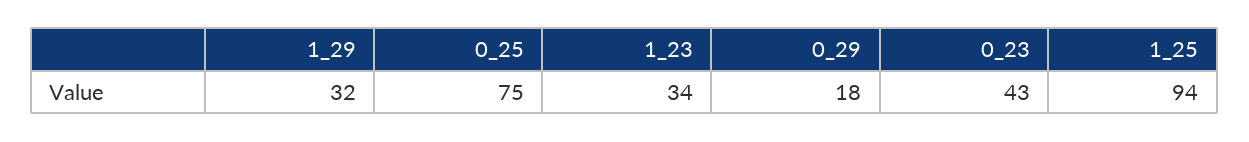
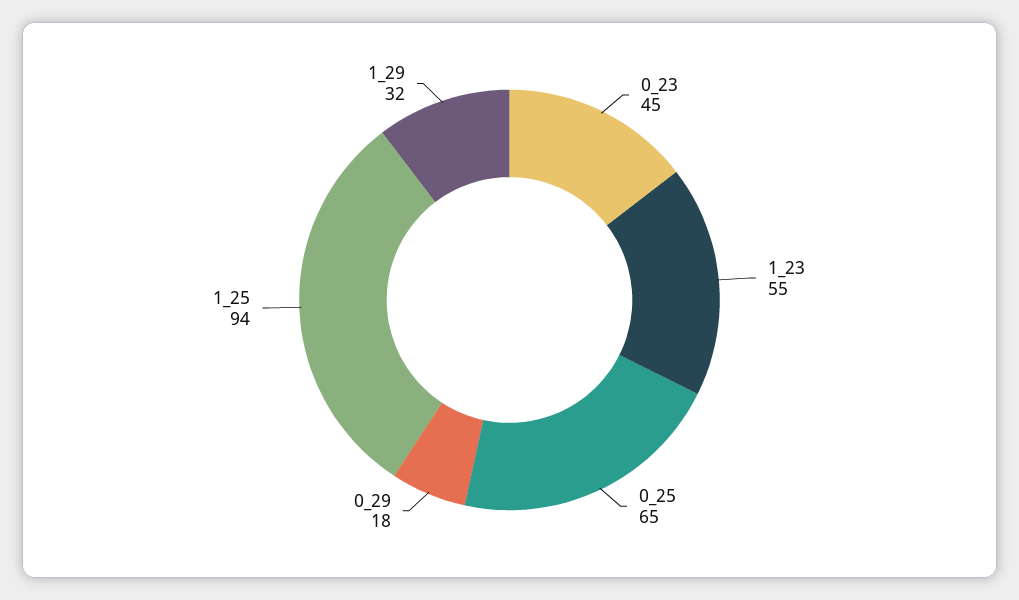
0_25: 75 -> 65
1_23: 34 -> 55
0_23: 43 -> 45

